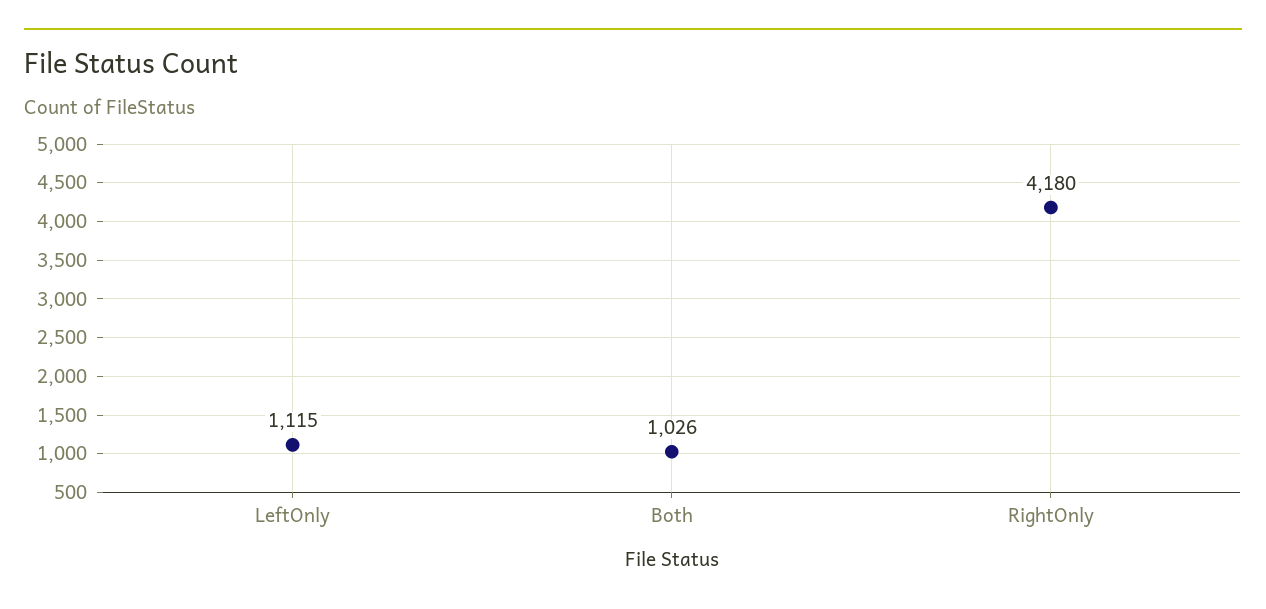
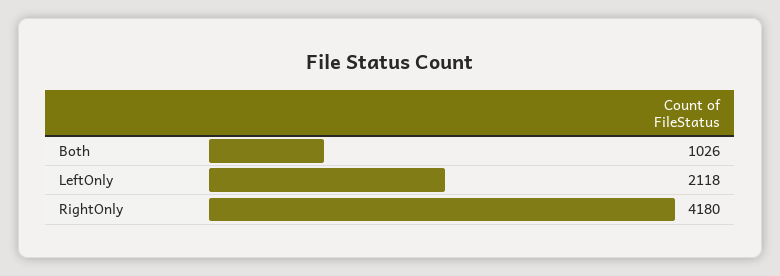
LeftOnly: 1115 -> 2118

